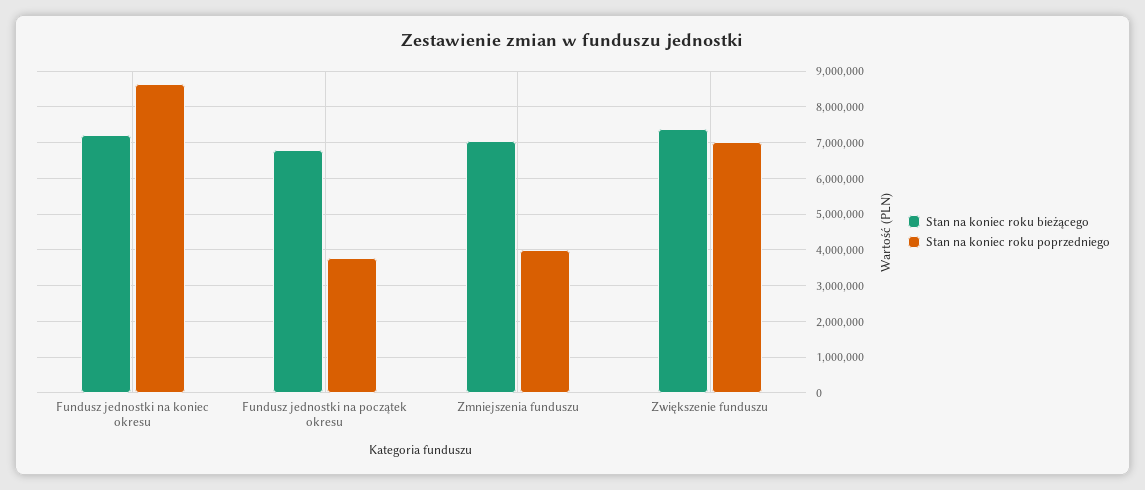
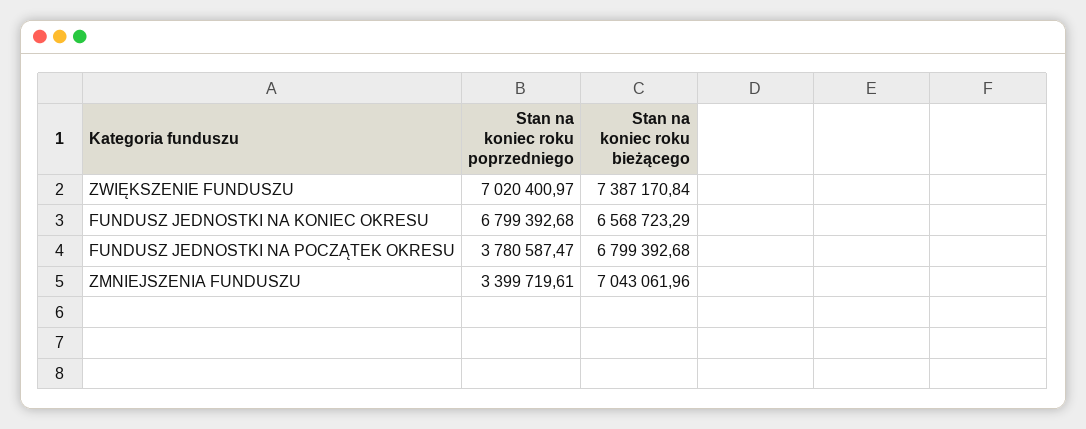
Stan na koniec roku bieżącego, Fundusz jednostki na koniec okresu: 7200000 -> 6568723.29
Stan na koniec roku poprzedniego, Fundusz jednostki na koniec okresu: 8600000 -> 6799392.68
Stan na koniec roku poprzedniego, Zmniejszenia funduszu: 4000000 -> 3399719.61

